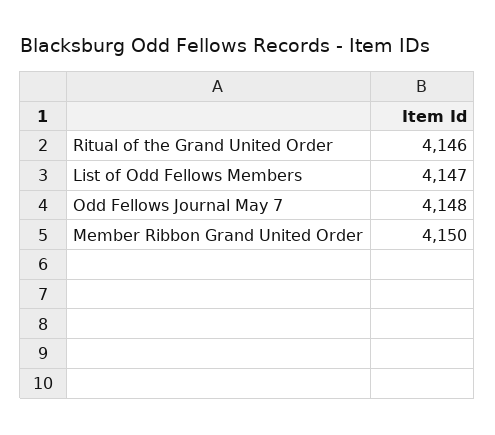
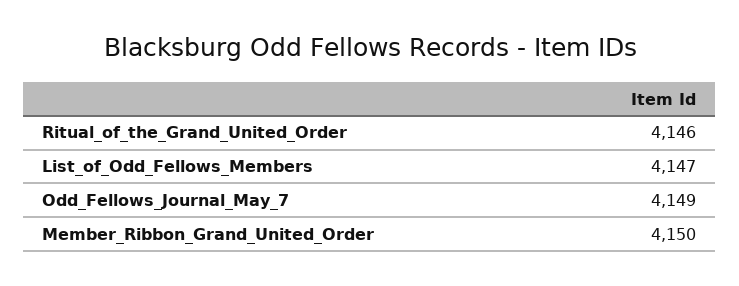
Odd Fellows Journal May 7: 4148 -> 4149

